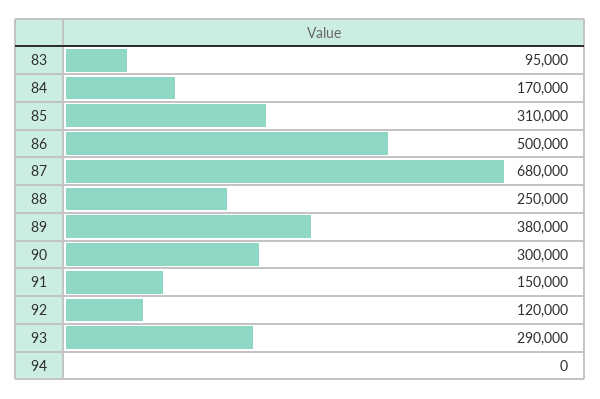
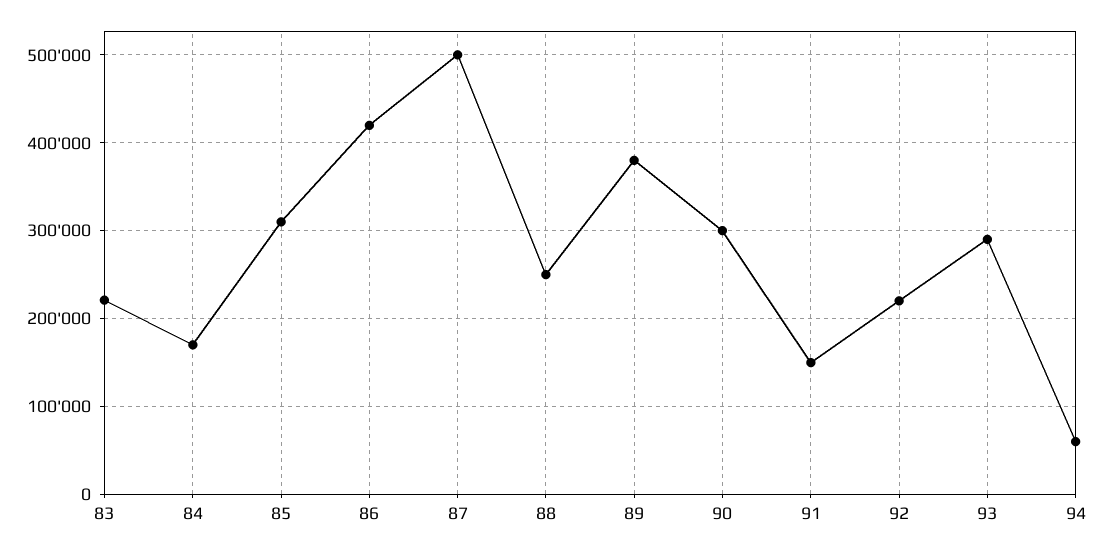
83: 95000 -> 220000
86: 500000 -> 420000
87: 680000 -> 500000
92: 120000 -> 220000
94: 0 -> 60000

